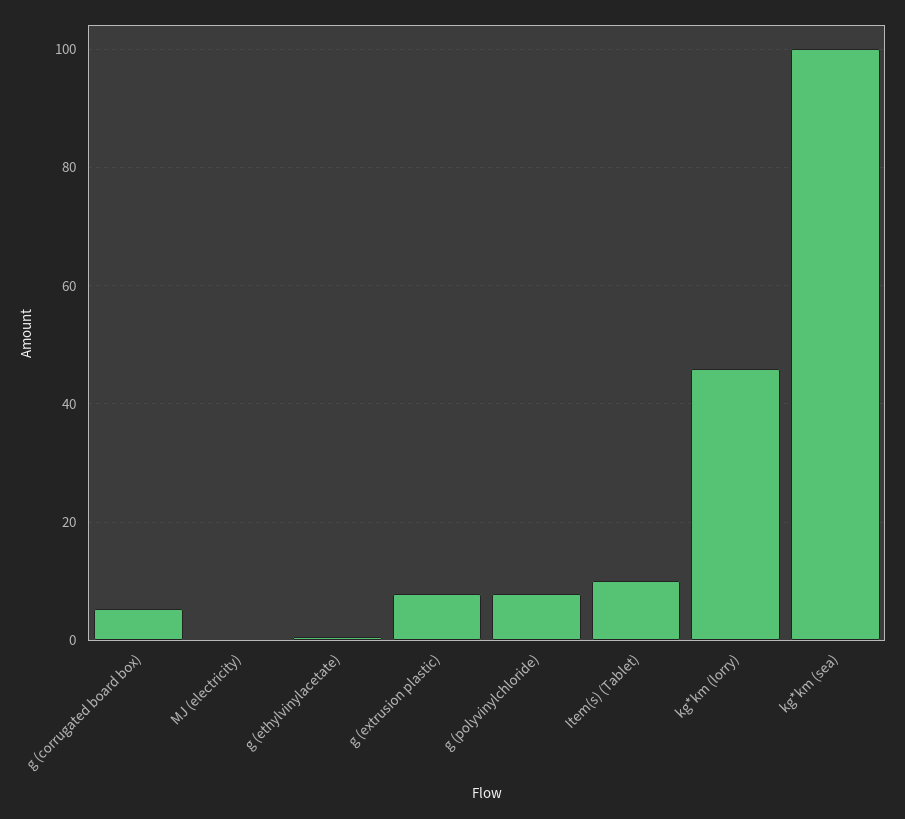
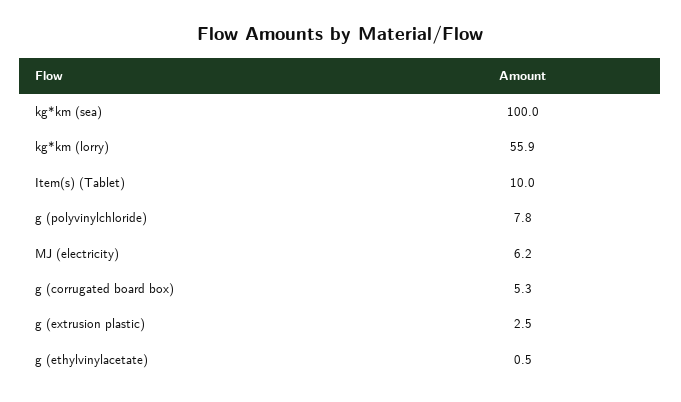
MJ (electricity): 0 -> 6.2
g (extrusion plastic): 8 -> 2.5
kg*km (lorry): 46 -> 55.9

